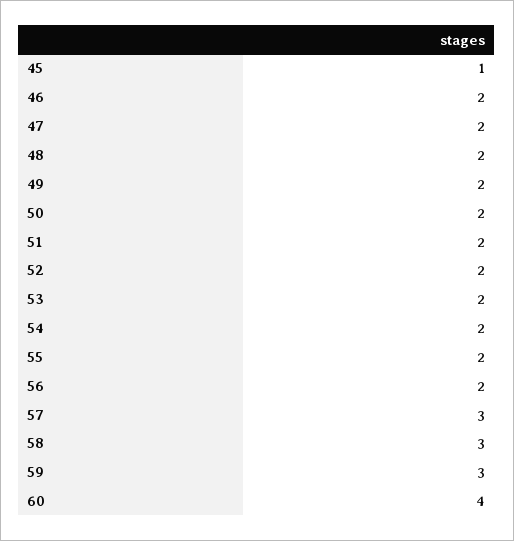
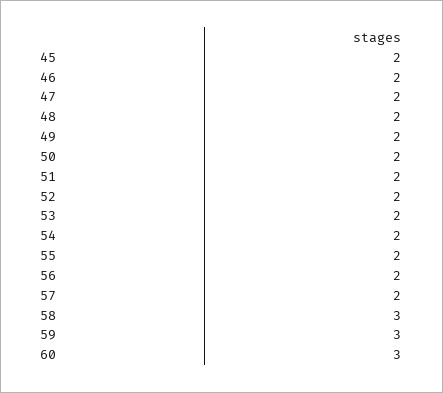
45: 1 -> 2
57: 3 -> 2
60: 4 -> 3

